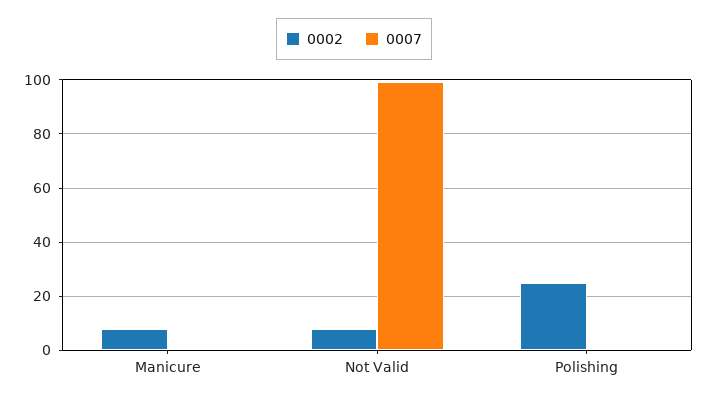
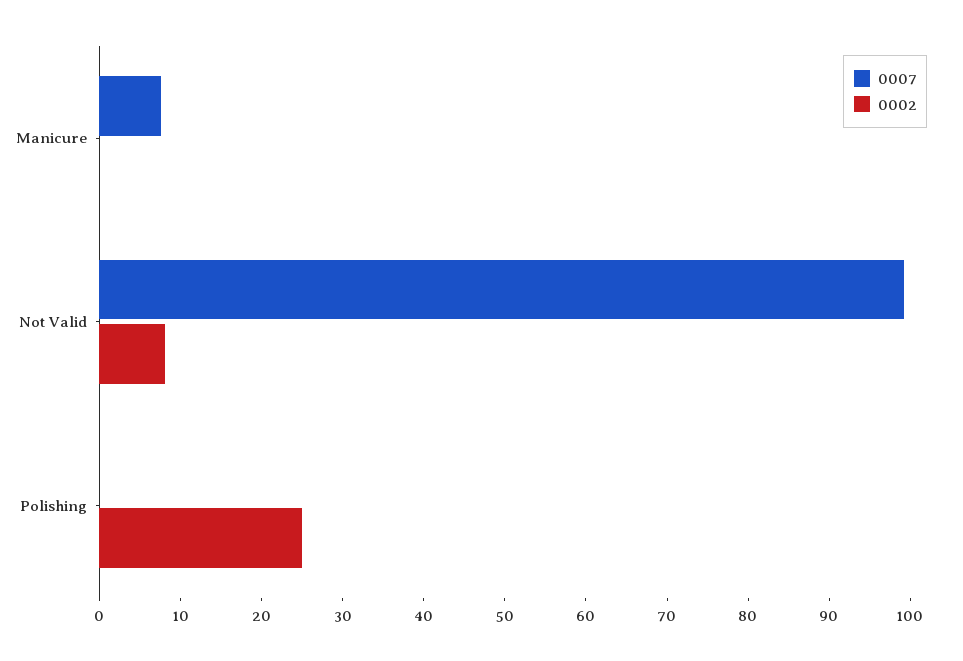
0002, Manicure: 7.5 -> 0
0007, Manicure: 0 -> 8

